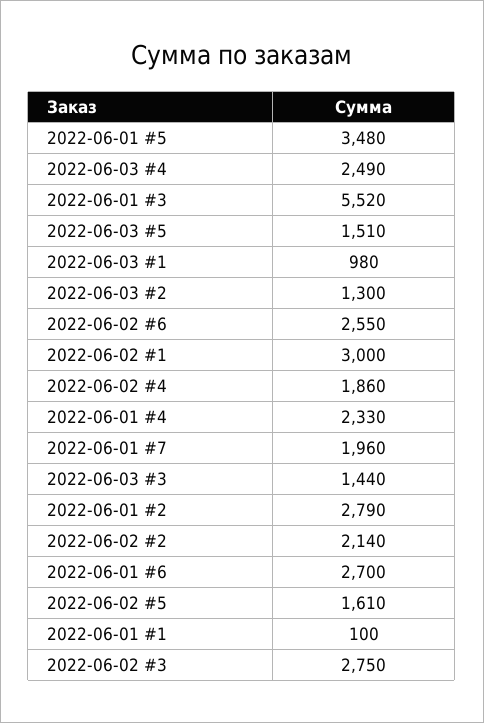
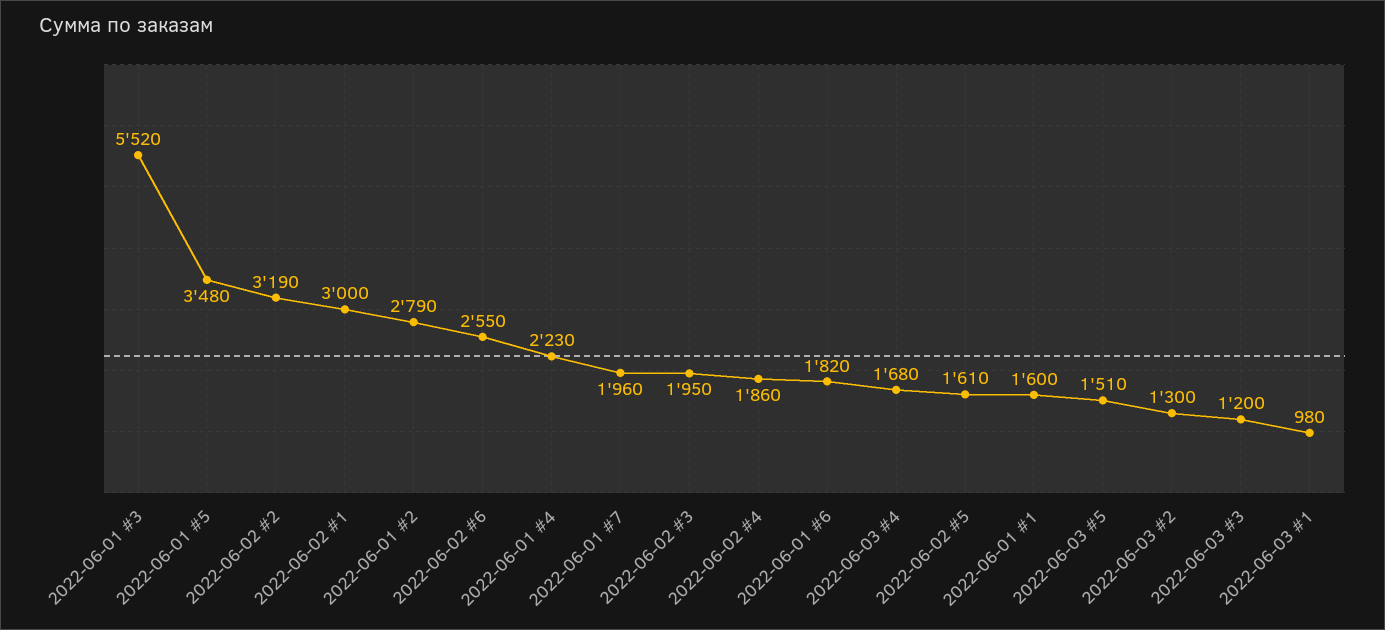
2022-06-03 #4: 2490 -> 1680
2022-06-01 #4: 2330 -> 2230
2022-06-03 #3: 1440 -> 1200
2022-06-02 #2: 2140 -> 3190
2022-06-01 #6: 2700 -> 1820
2022-06-01 #1: 100 -> 1600
2022-06-02 #3: 2750 -> 1950

